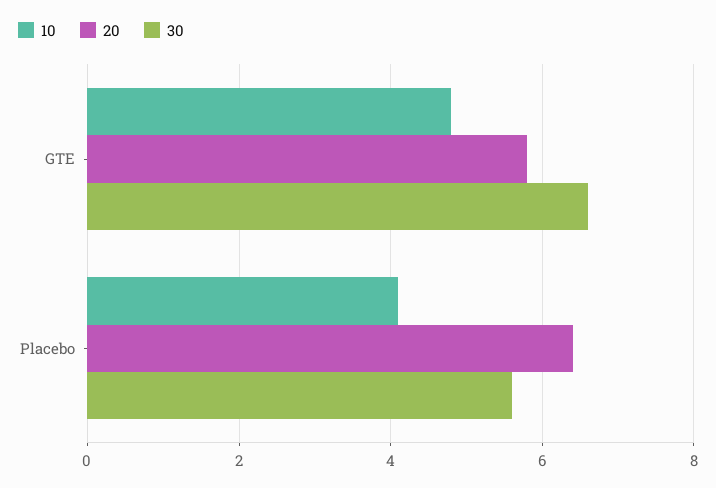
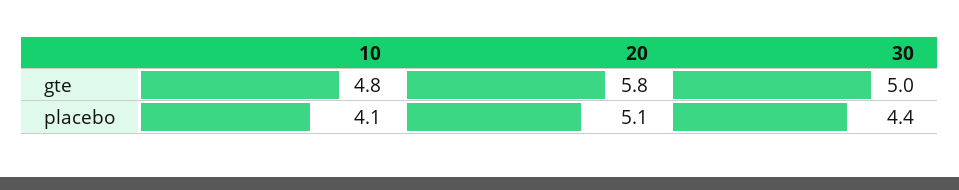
30, GTE: 6.5 -> 5
20, Placebo: 6.5 -> 5.1
30, Placebo: 5.5 -> 4.4

